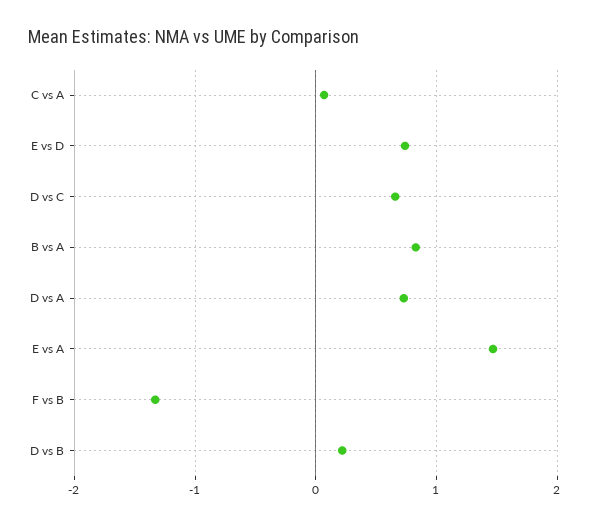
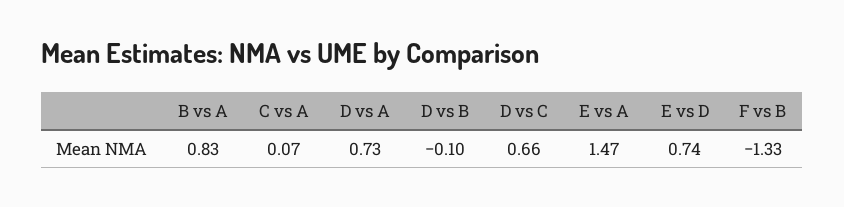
D vs B: 0.2 -> -0.1

